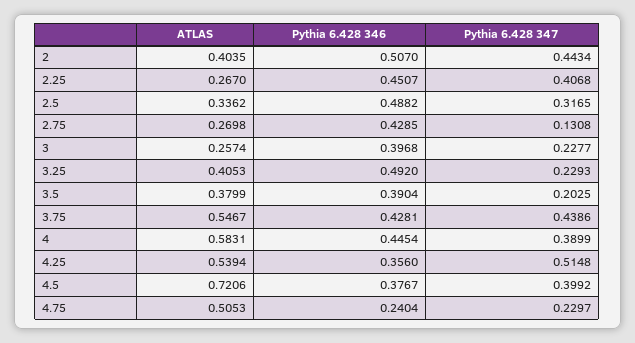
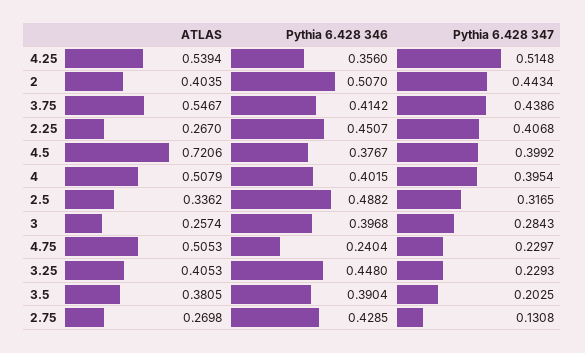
Pythia 6.428 347, 3: 0.2277 -> 0.2843
Pythia 6.428 346, 3.25: 0.492 -> 0.448
ATLAS, 3.5: 0.3799 -> 0.3805
Pythia 6.428 346, 3.75: 0.4281 -> 0.4142
ATLAS, 4: 0.5831 -> 0.5079
Pythia 6.428 346, 4: 0.4454 -> 0.4015
Pythia 6.428 347, 4: 0.3899 -> 0.3954

